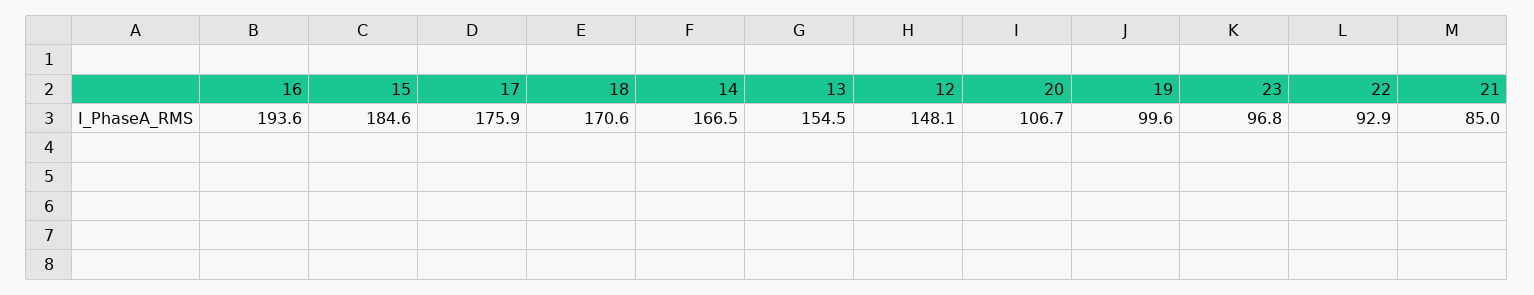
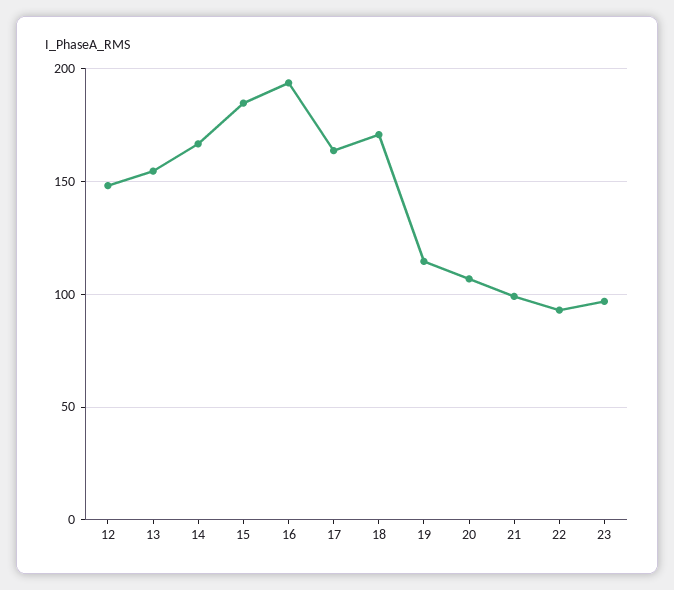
17: 175.9 -> 165
19: 99.6 -> 115
21: 85 -> 100

